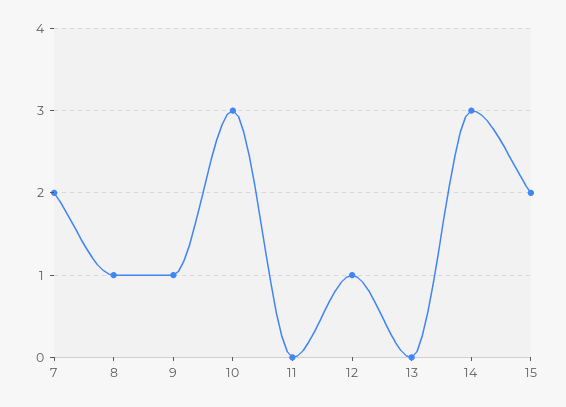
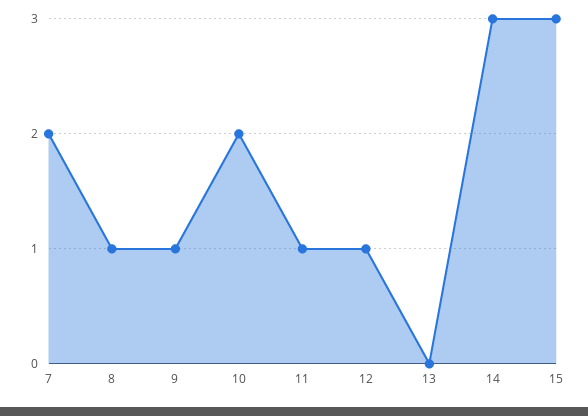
10: 3 -> 2
11: 0 -> 1
15: 2 -> 3

